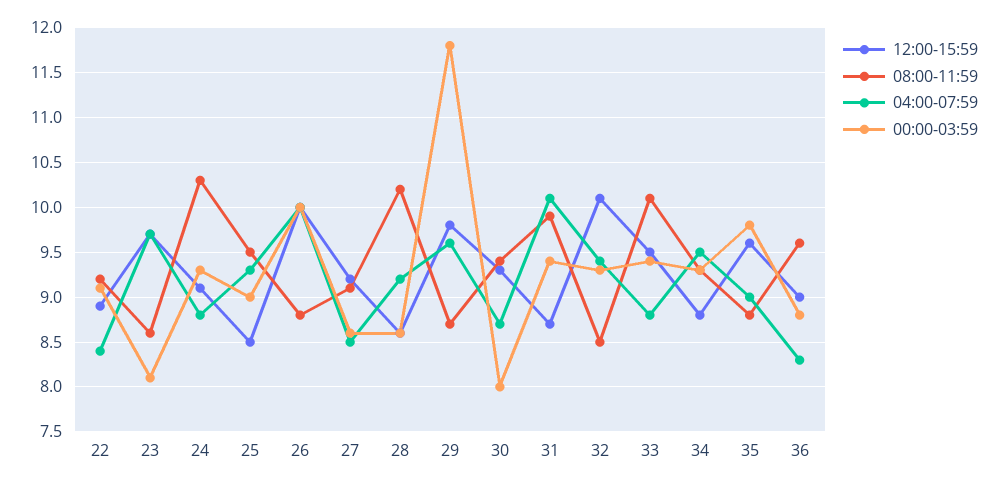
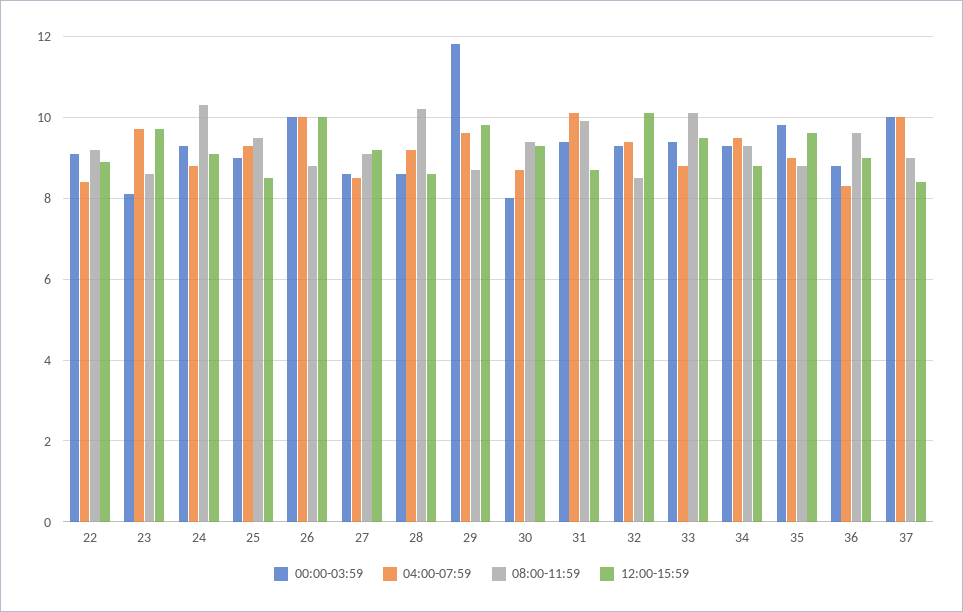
00:00-03:59, 37: none -> 10
04:00-07:59, 37: none -> 10
08:00-11:59, 37: none -> 9
12:00-15:59, 37: none -> 8.5

